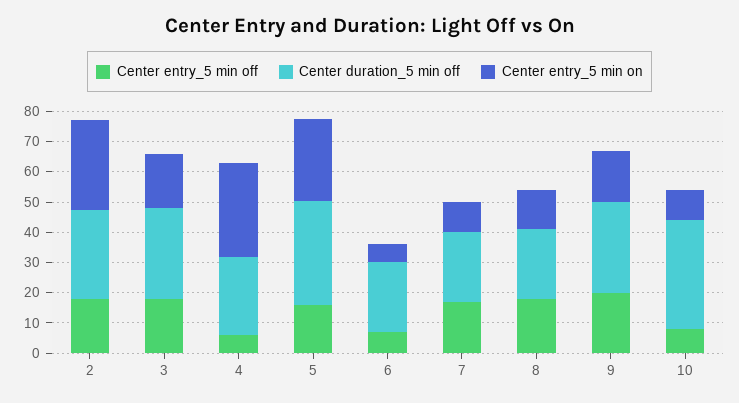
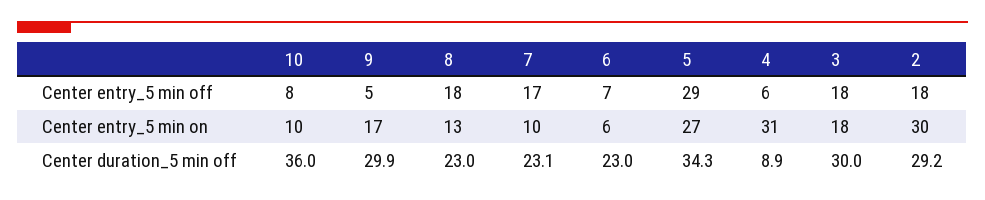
Center duration_5 min off, 4: 25 -> 8.9
Center entry_5 min off, 5: 15 -> 29
Center entry_5 min off, 9: 20 -> 5

